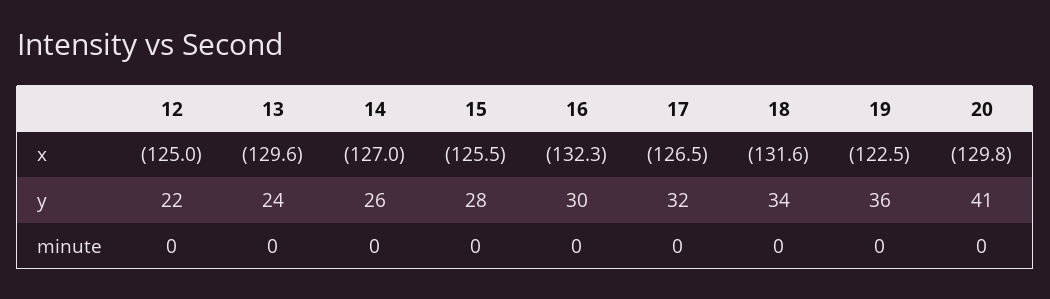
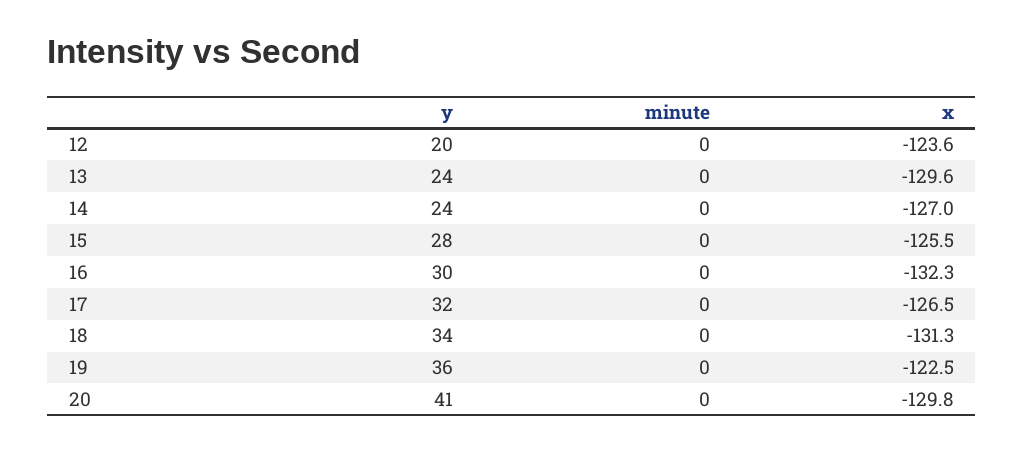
12, x: -125 -> -123.6
18, x: -131.6 -> -131.3
12, y: 22 -> 20
14, y: 26 -> 24

